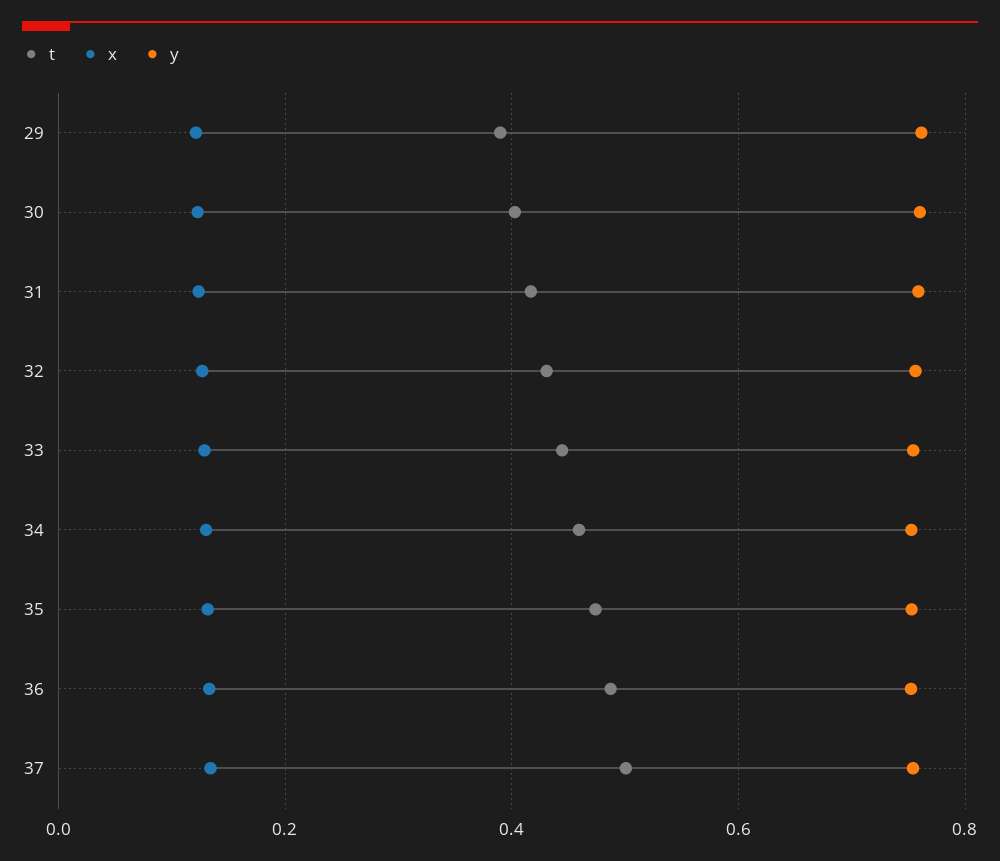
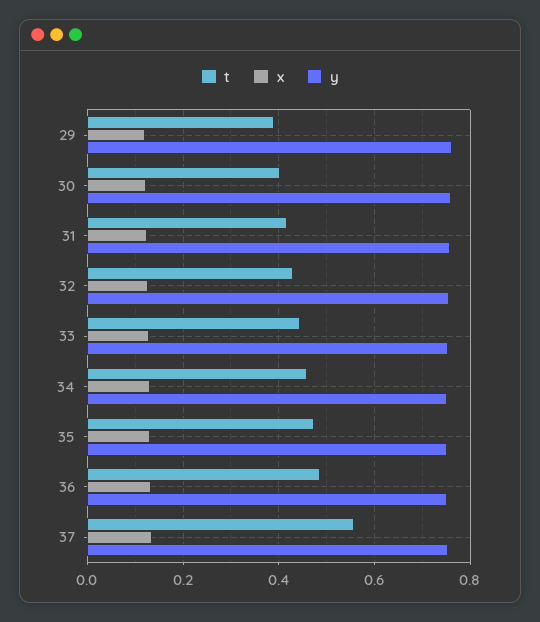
t, 37: 0.5 -> 0.56

